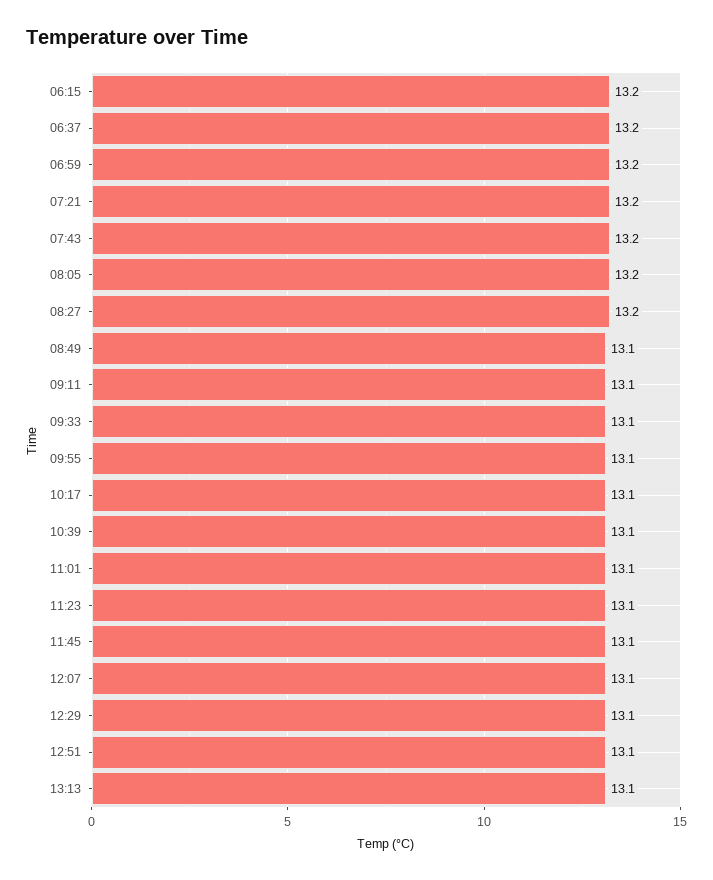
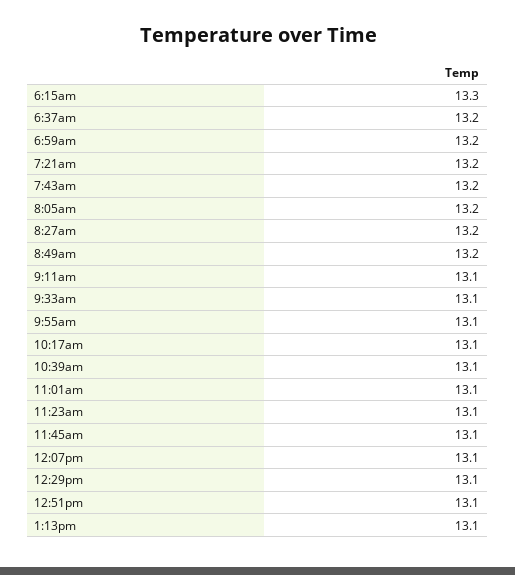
06:15: 13.2 -> 13.3
08:49: 13.1 -> 13.2

